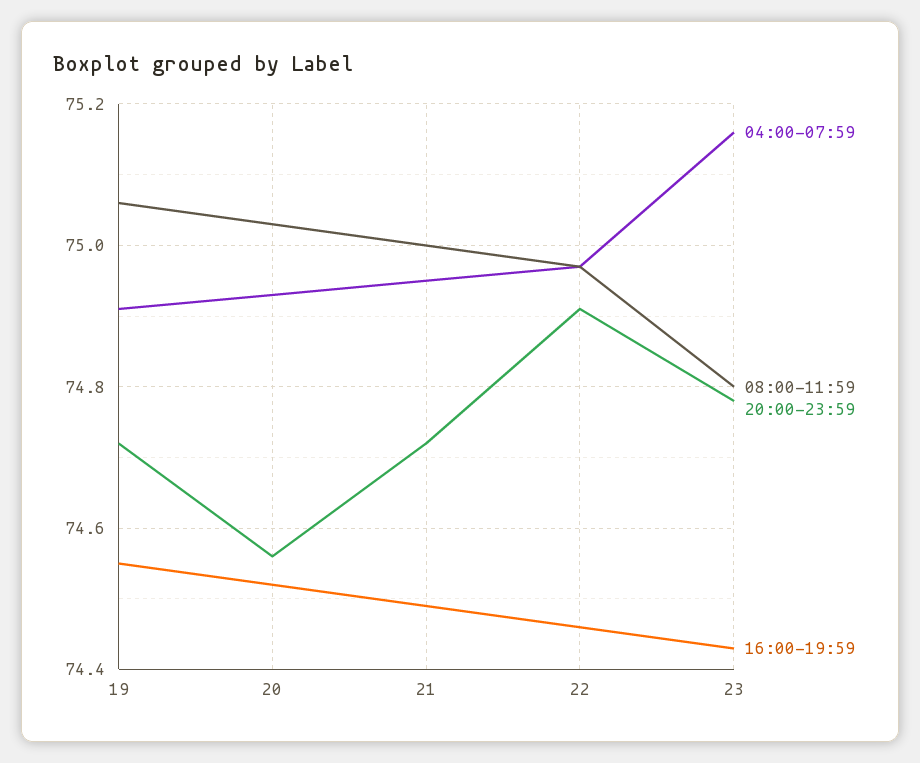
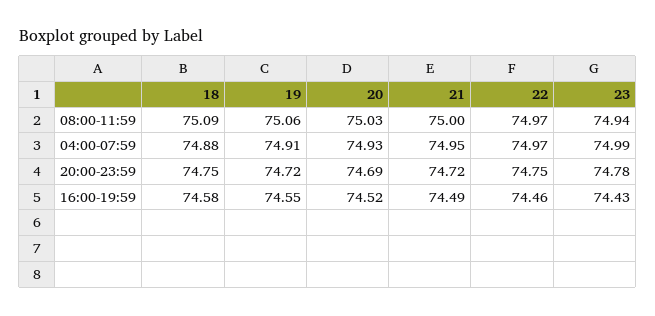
20:00-23:59, 20: 74.55 -> 74.69
20:00-23:59, 22: 74.9 -> 74.75
04:00-07:59, 23: 75.15 -> 74.99
08:00-11:59, 23: 74.8 -> 74.94
08:00-11:59, 18: none -> 75.09
04:00-07:59, 18: none -> 74.88
20:00-23:59, 18: none -> 74.75
16:00-19:59, 18: none -> 74.58

